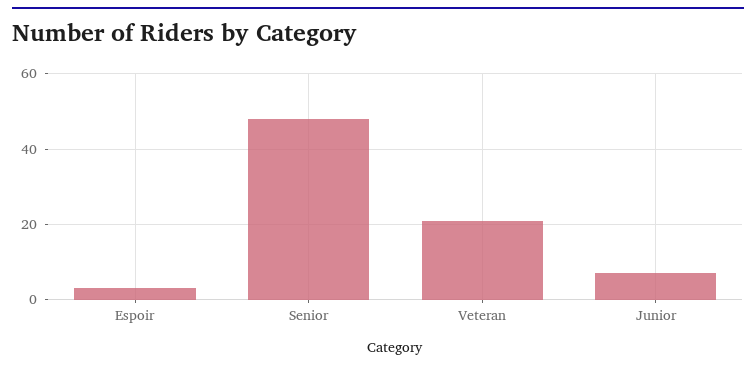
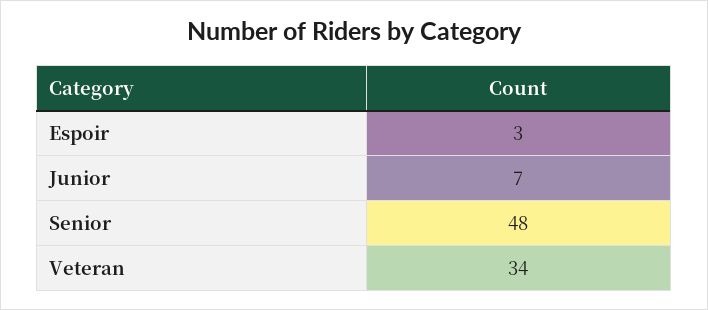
Veteran: 20 -> 34

